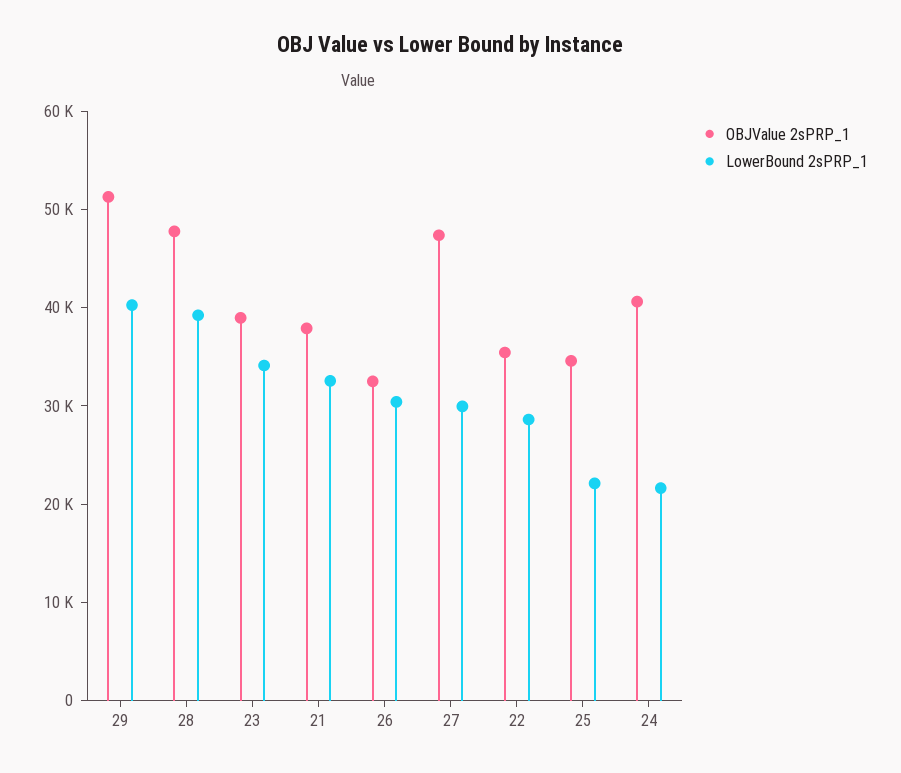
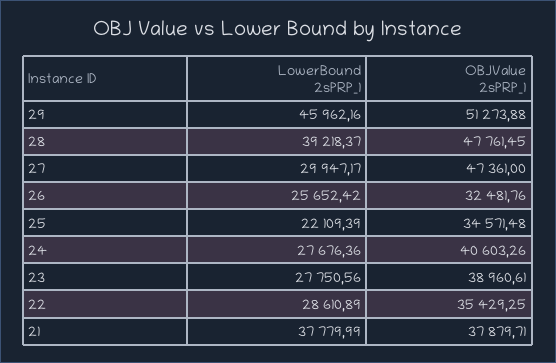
LowerBound 2sPRP_1, 29: 40000 -> 45962.16
LowerBound 2sPRP_1, 23: 34000 -> 27750.56
LowerBound 2sPRP_1, 21: 32000 -> 37779.99
LowerBound 2sPRP_1, 26: 30000 -> 25652.42
LowerBound 2sPRP_1, 24: 22000 -> 27676.36

